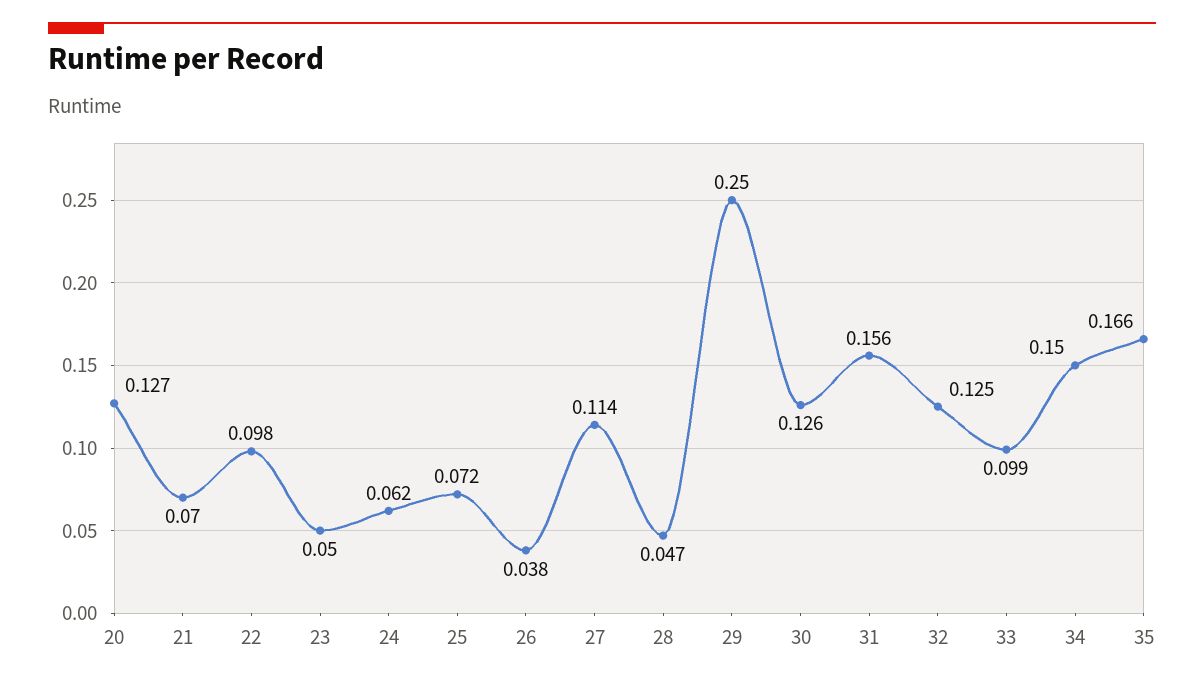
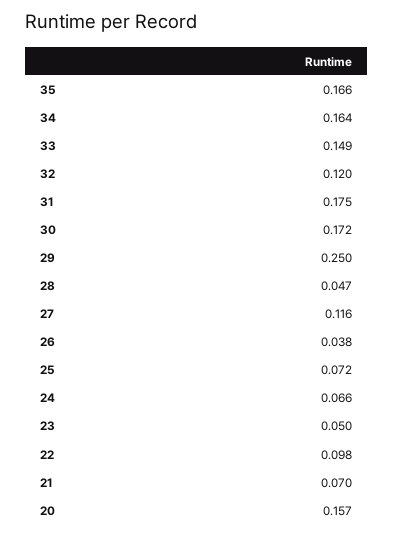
20: 0.127 -> 0.157
24: 0.062 -> 0.066
27: 0.114 -> 0.116
30: 0.126 -> 0.172
31: 0.156 -> 0.175
32: 0.125 -> 0.12
33: 0.099 -> 0.149
34: 0.15 -> 0.164

